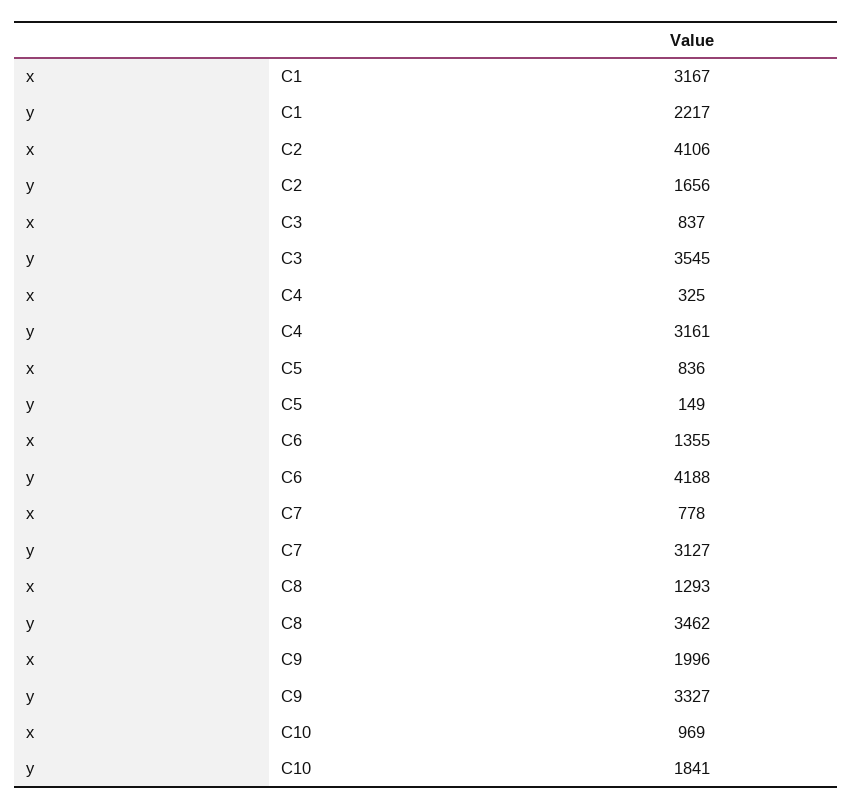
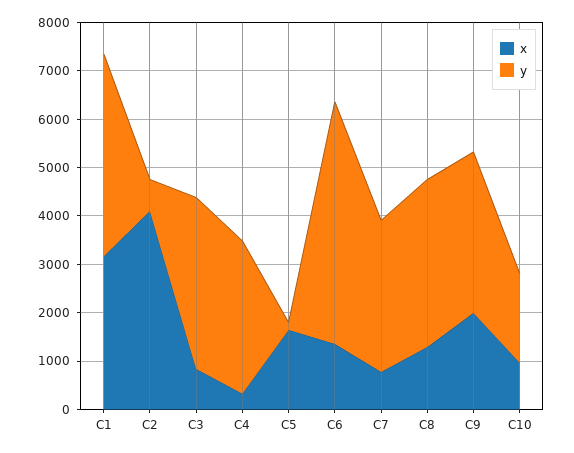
y, C1: 2217 -> 4200
y, C2: 1656 -> 600
x, C5: 836 -> 1600
y, C6: 4188 -> 5000

